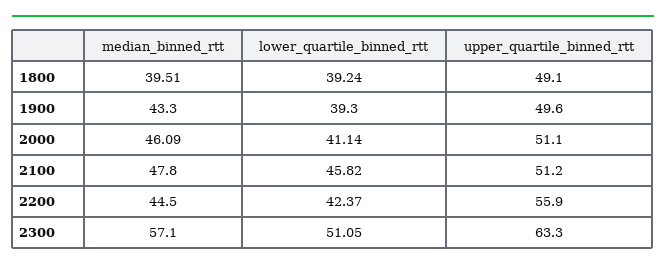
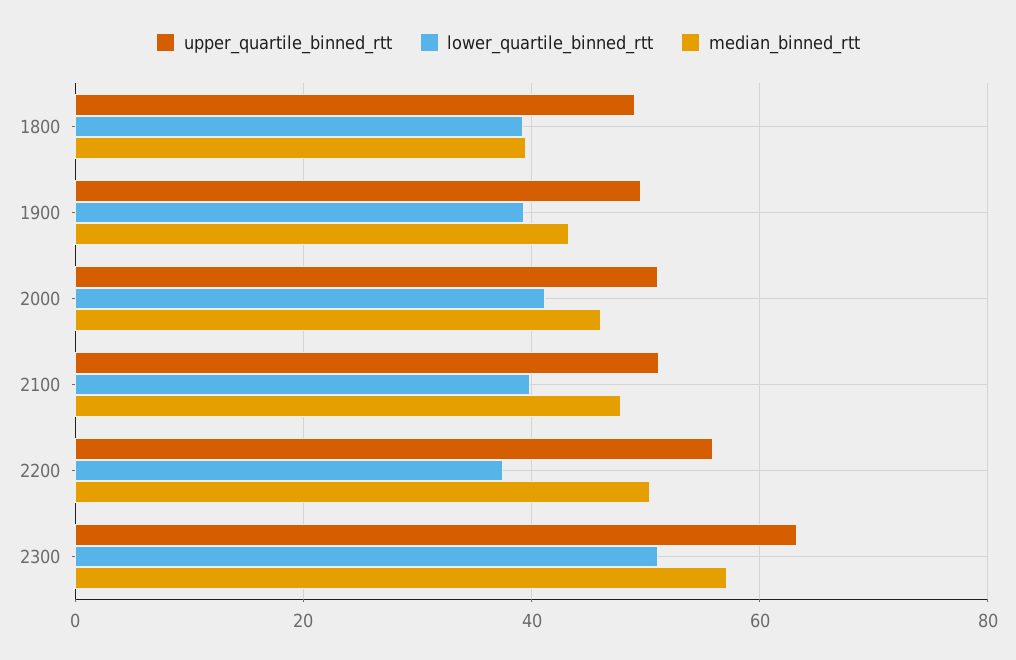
lower_quartile_binned_rtt, 2100: 45.82 -> 40
median_binned_rtt, 2200: 44.5 -> 50
lower_quartile_binned_rtt, 2200: 42.37 -> 38

